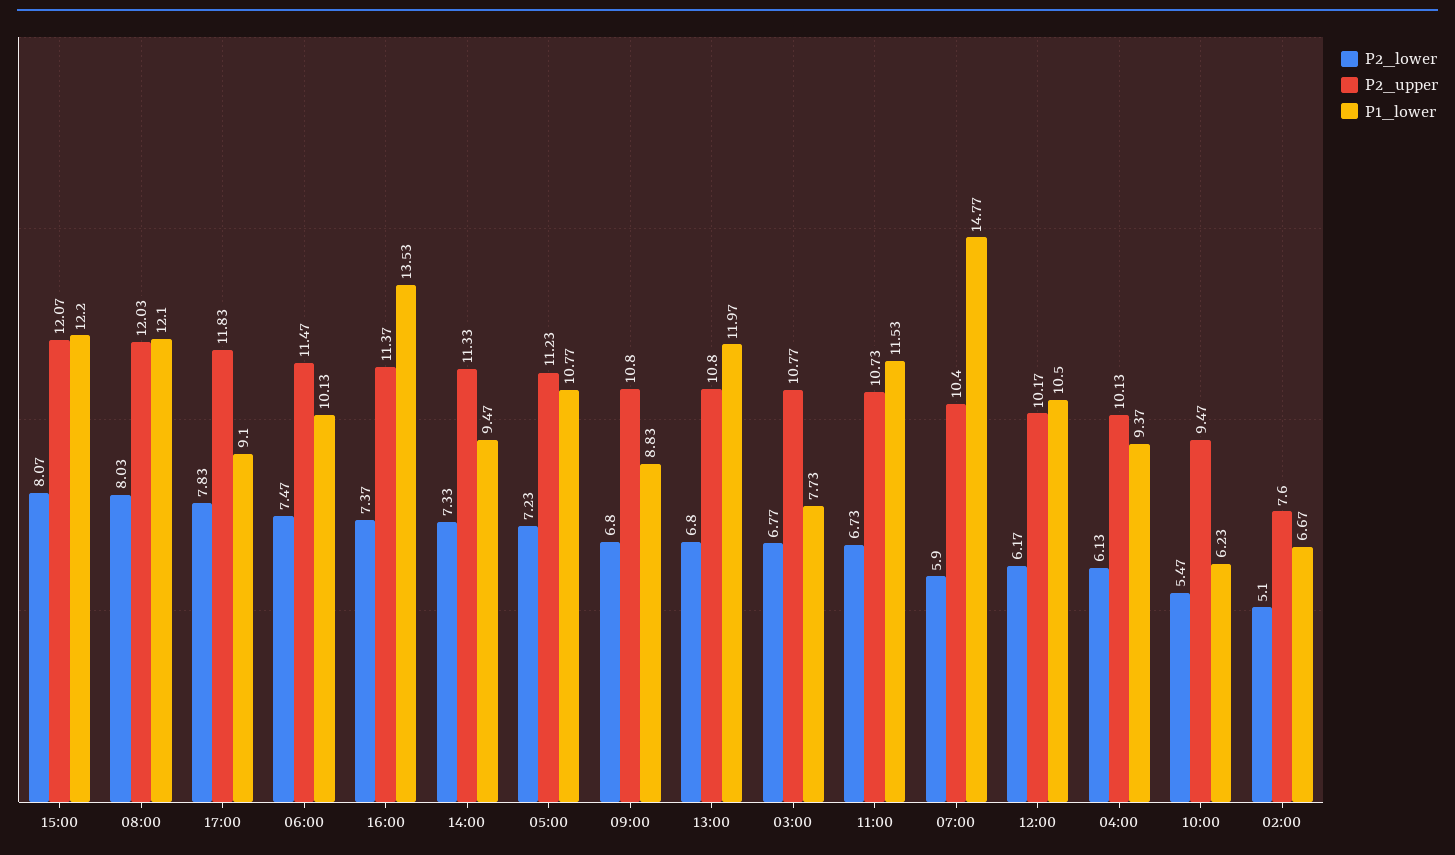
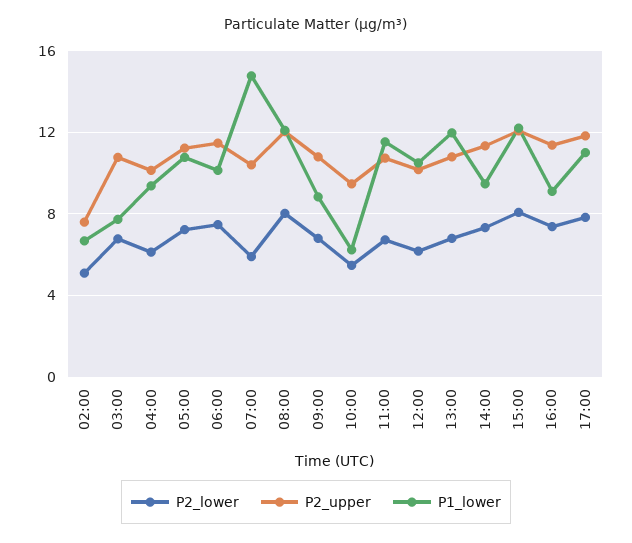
P1_lower, 17:00: 9.1 -> 11
P1_lower, 16:00: 13.53 -> 9

